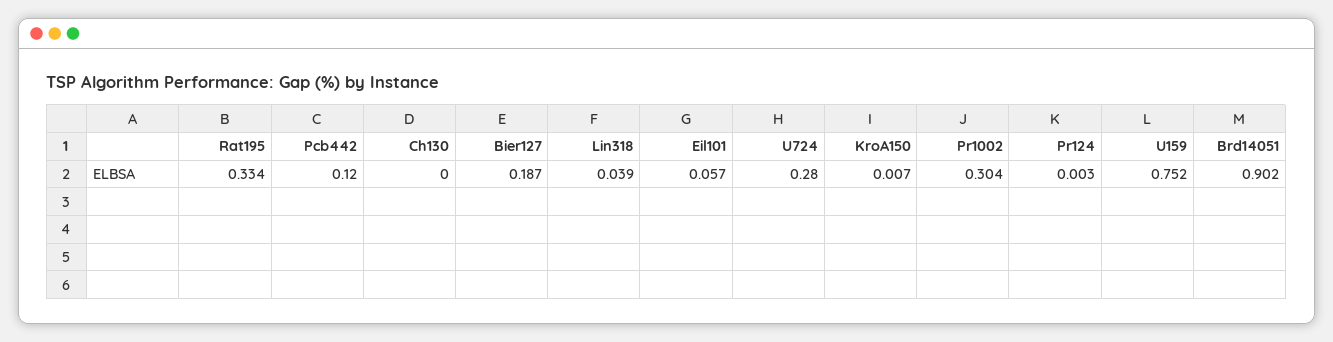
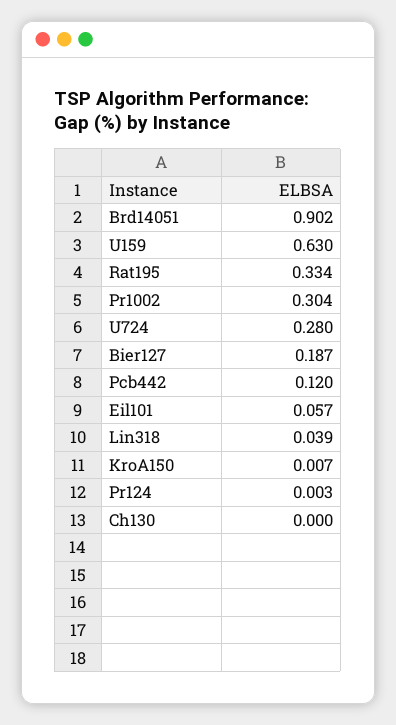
U159: 0.752 -> 0.63

